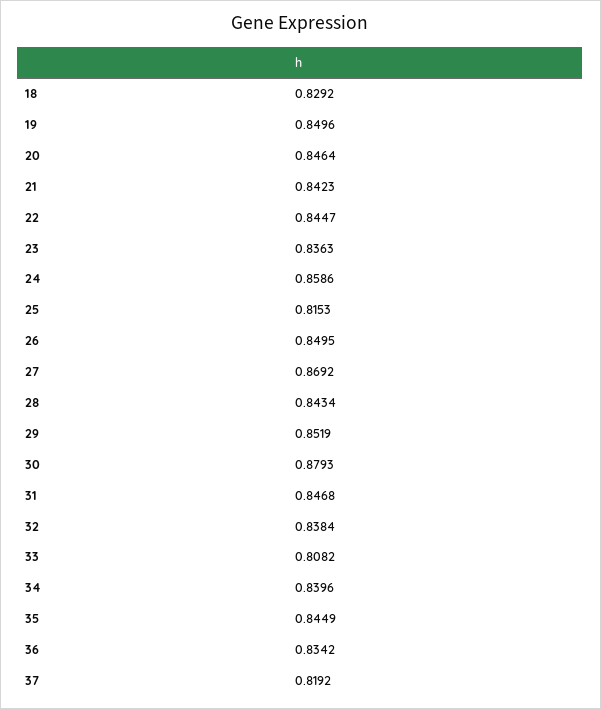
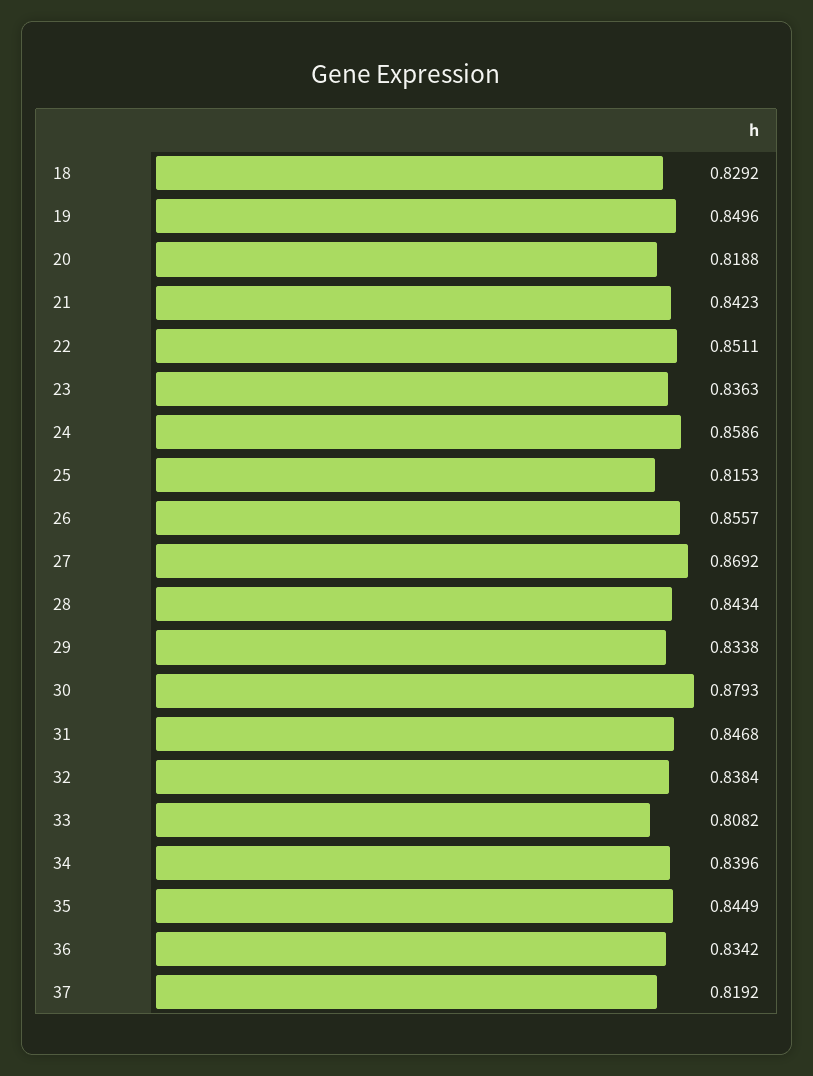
20: 0.8464 -> 0.8188
22: 0.8447 -> 0.8511
26: 0.8495 -> 0.8557
29: 0.8519 -> 0.8338

